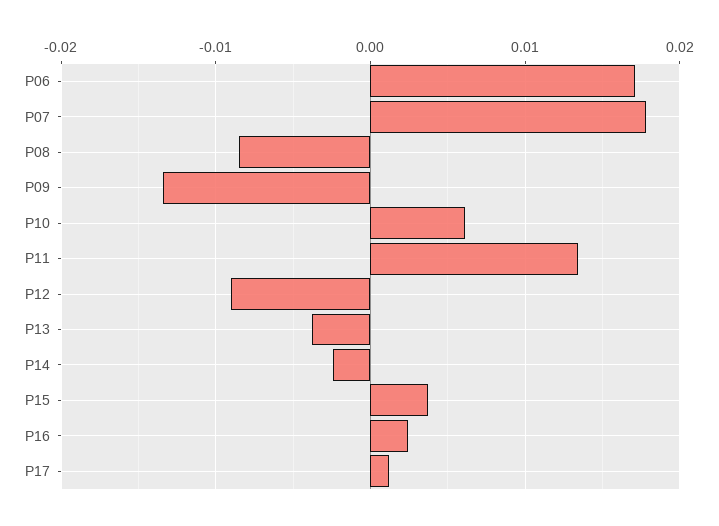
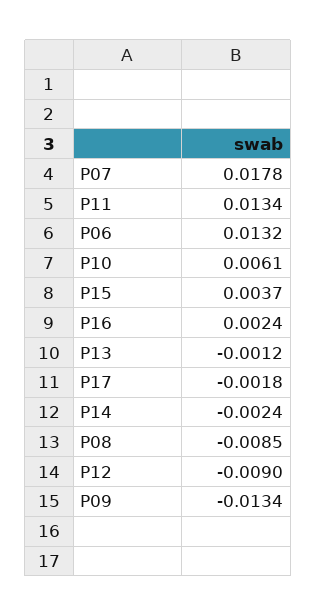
P06: 0.017 -> 0.0132
P13: -0.004 -> -0.0012
P17: 0.001 -> -0.0018

